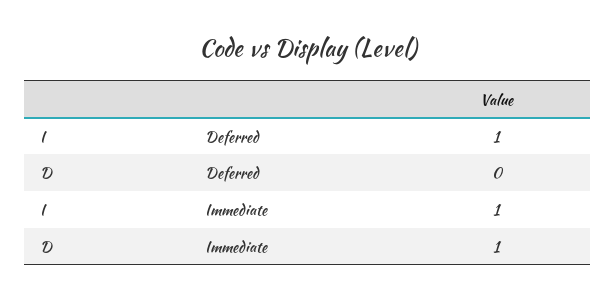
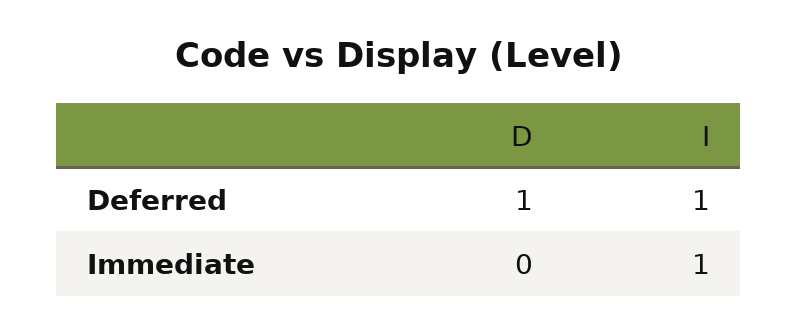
D, Deferred: 0 -> 1
D, Immediate: 1 -> 0

